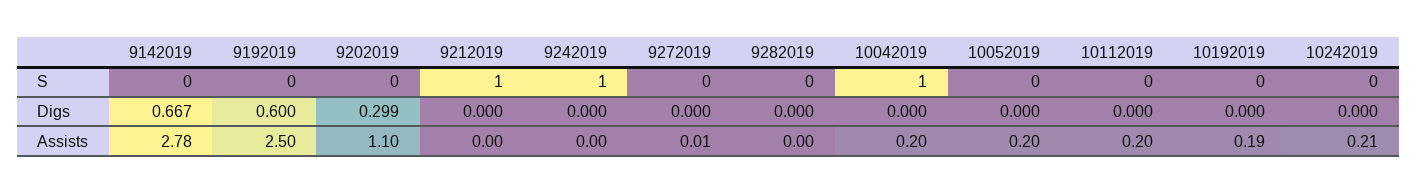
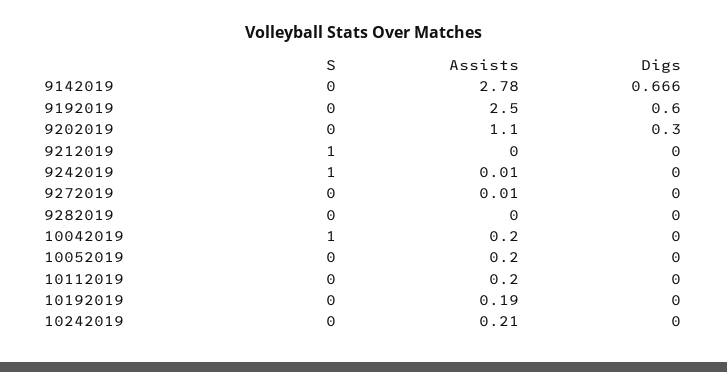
9142019, Digs: 0.667 -> 0.666
9202019, Digs: 0.299 -> 0.3
9242019, Assists: 0 -> 0.01

